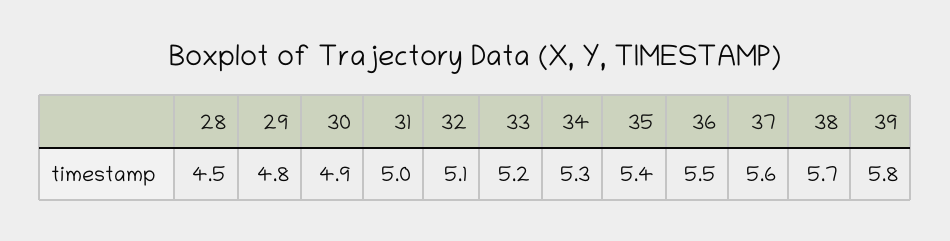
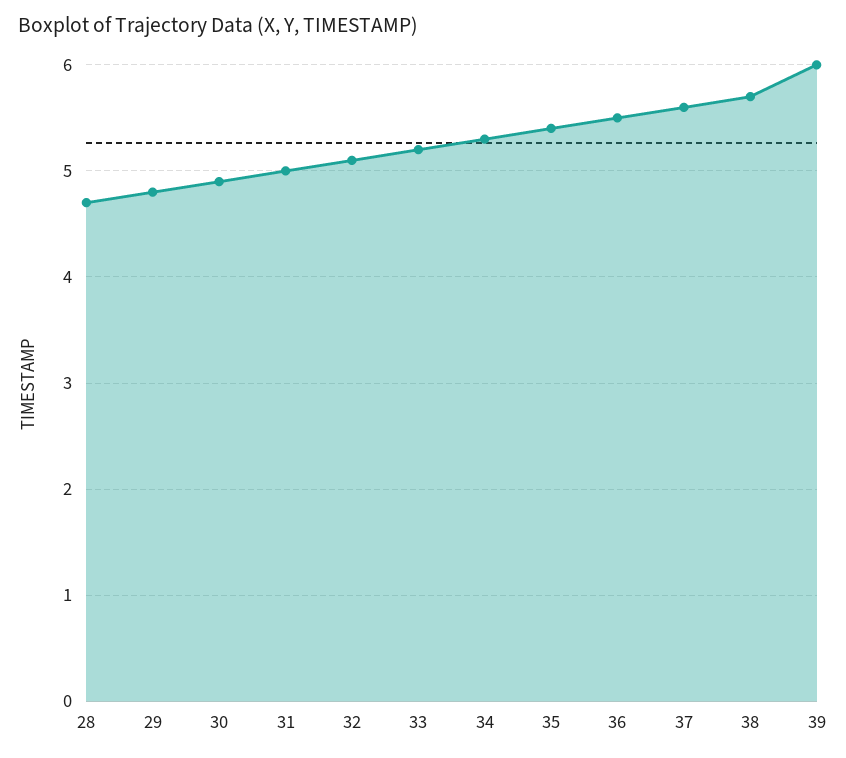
28: 4.5 -> 4.7
39: 5.8 -> 6

